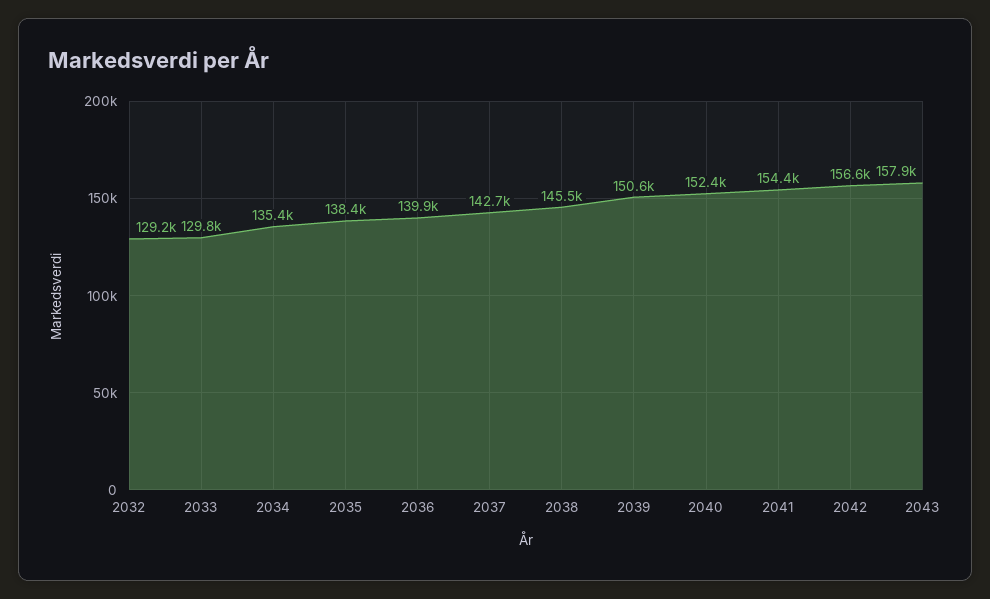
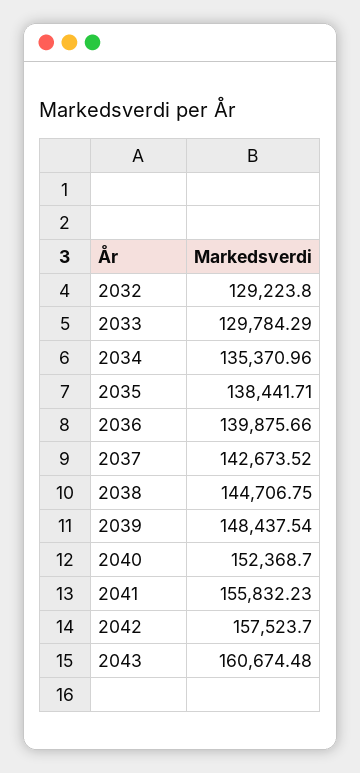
2038: 145500 -> 144706.75
2039: 150600 -> 148437.54
2041: 154400 -> 155832.23
2042: 156600 -> 157523.7
2043: 157900 -> 160674.48

